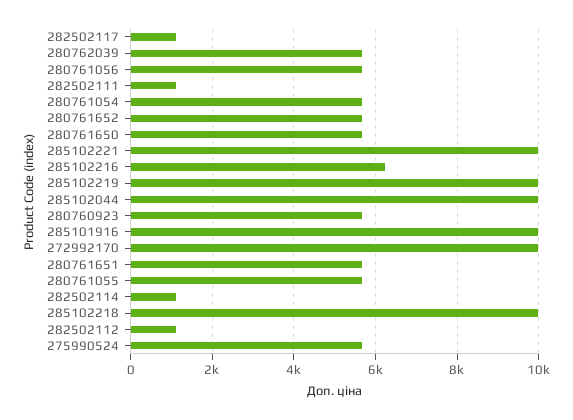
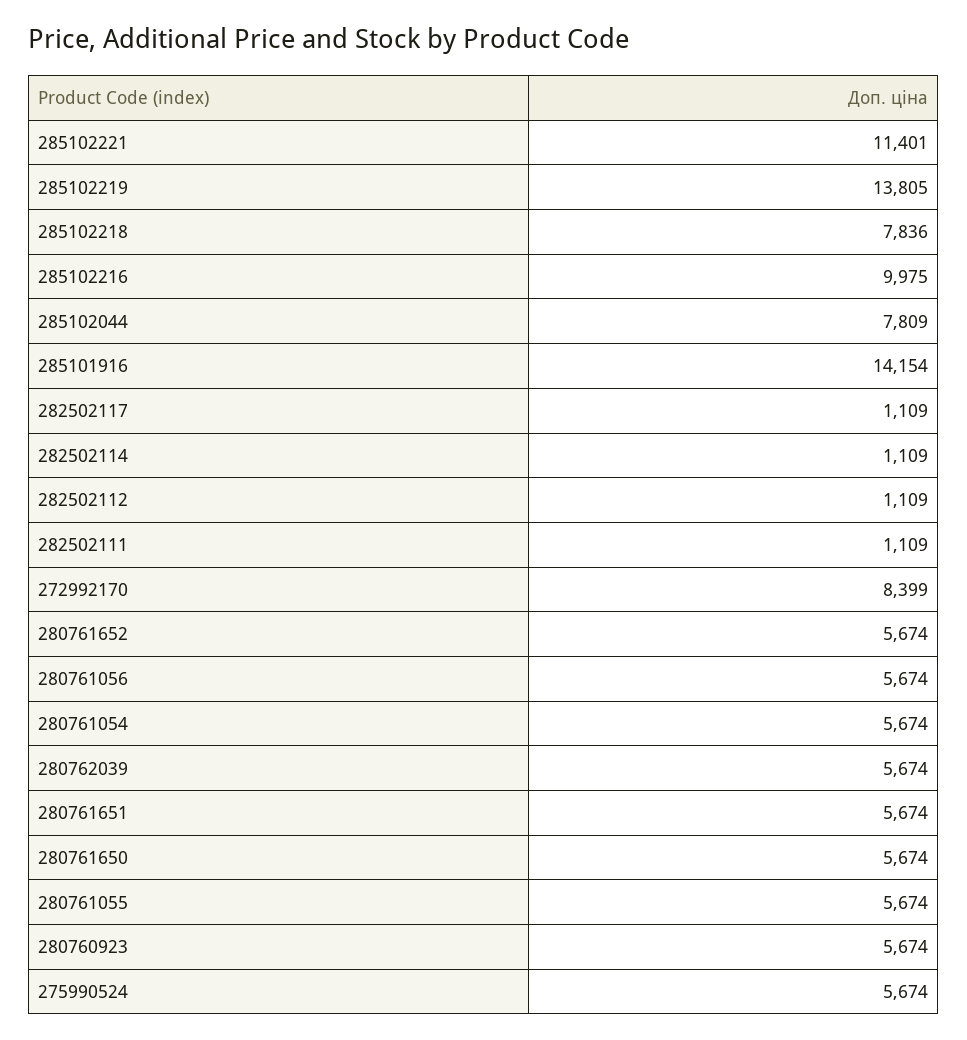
285102221: 10000 -> 11401
285102216: 6200 -> 9975
285102219: 10000 -> 13805
285102044: 10000 -> 7809
285101916: 10000 -> 14154
272992170: 10000 -> 8399
285102218: 10000 -> 7836

